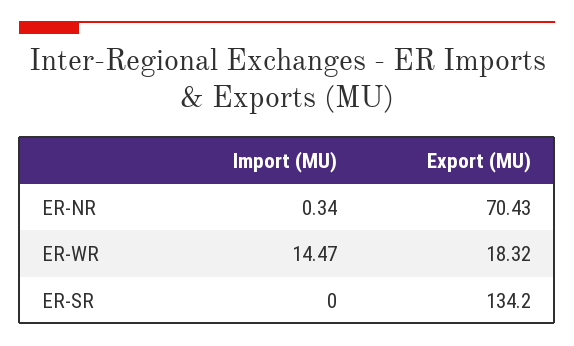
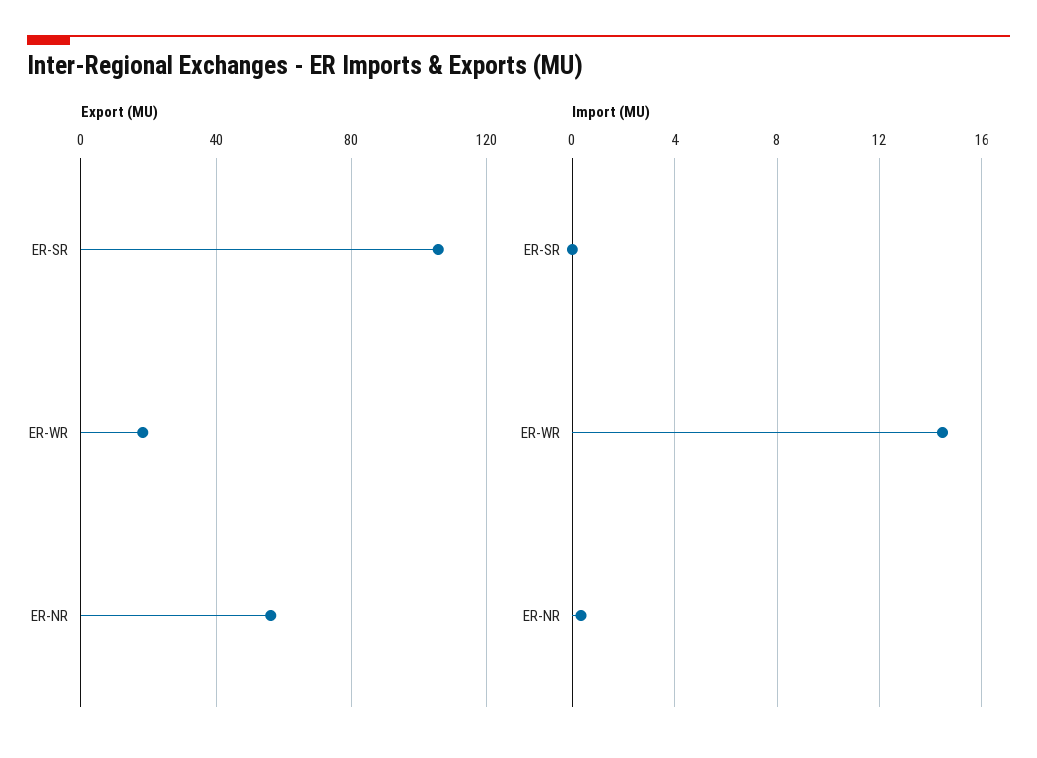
Export (MU), ER-NR: 70.43 -> 55
Export (MU), ER-SR: 134.2 -> 105

